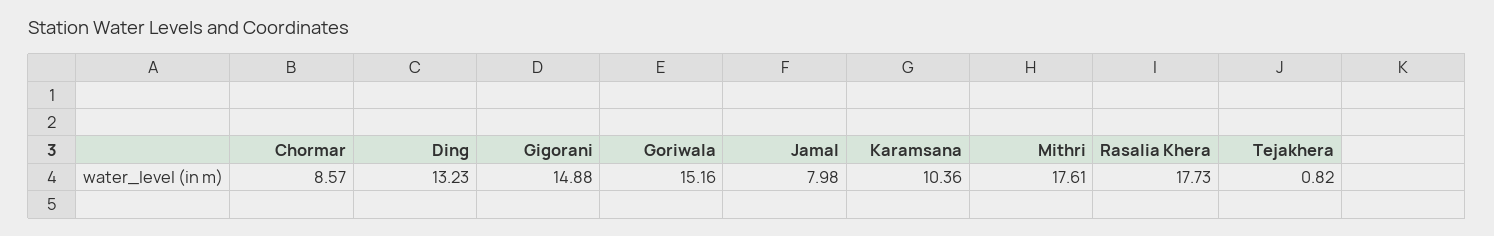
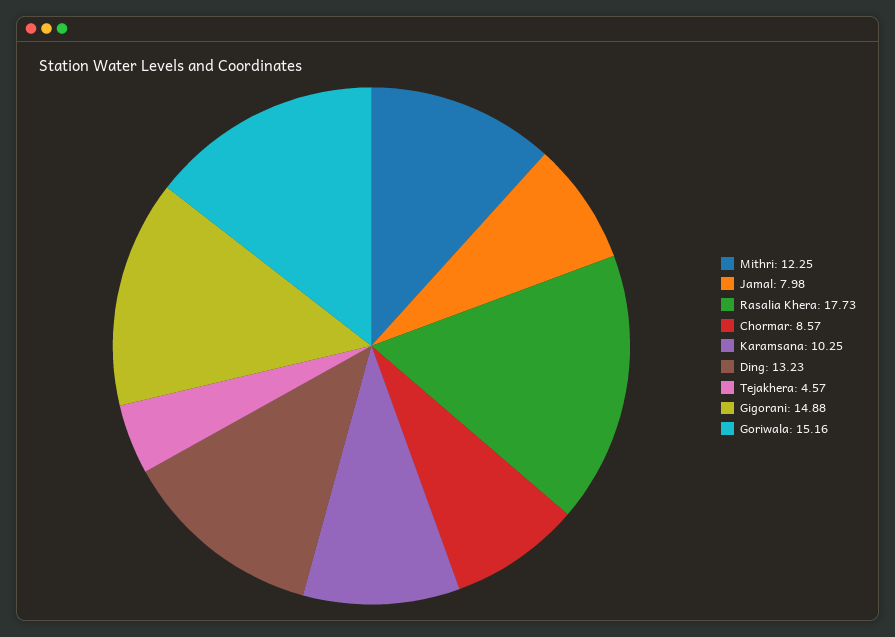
Karamsana: 10.36 -> 10.25
Mithri: 17.61 -> 12.25
Tejakhera: 0.82 -> 4.57

